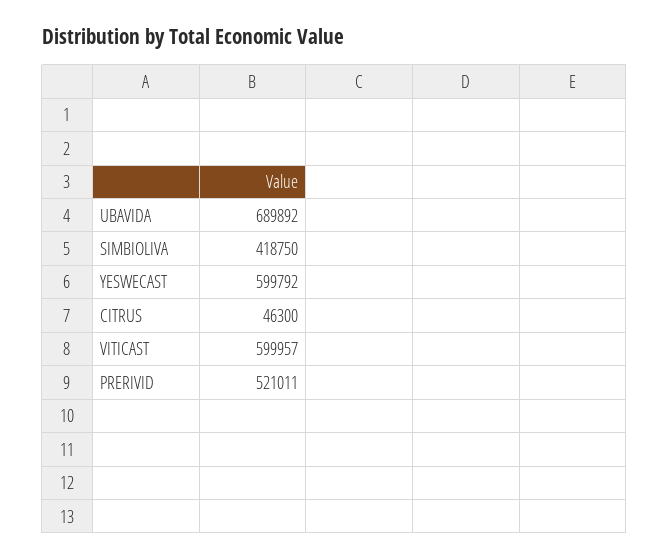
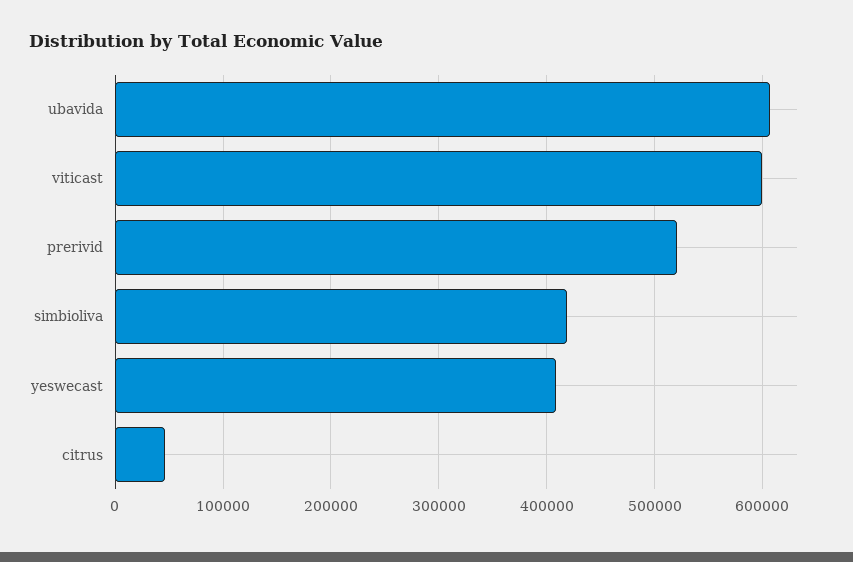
UBAVIDA: 689892 -> 610000
YESWECAST: 599792 -> 410000

